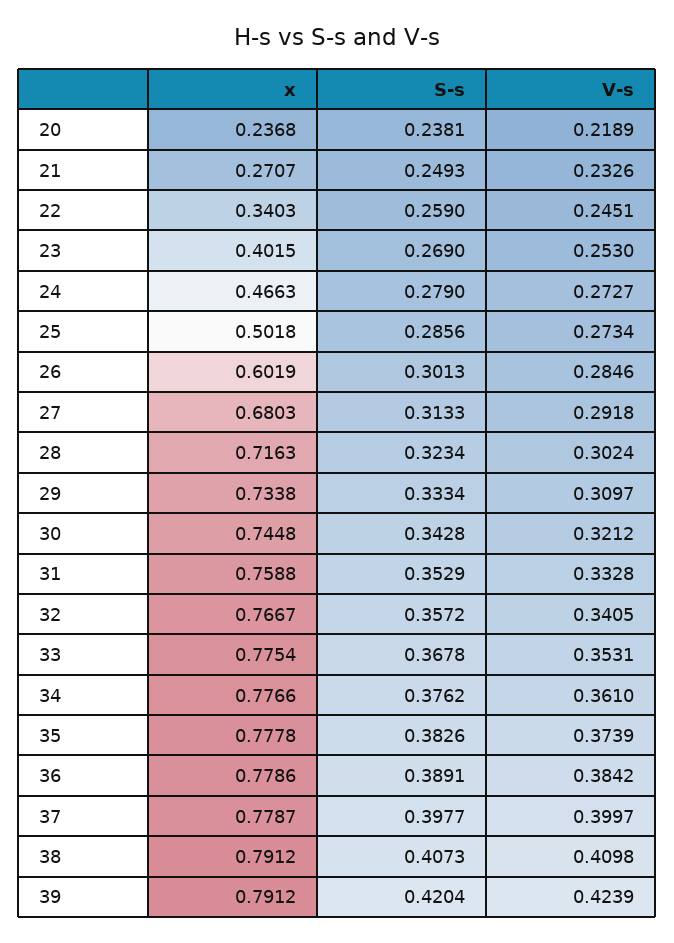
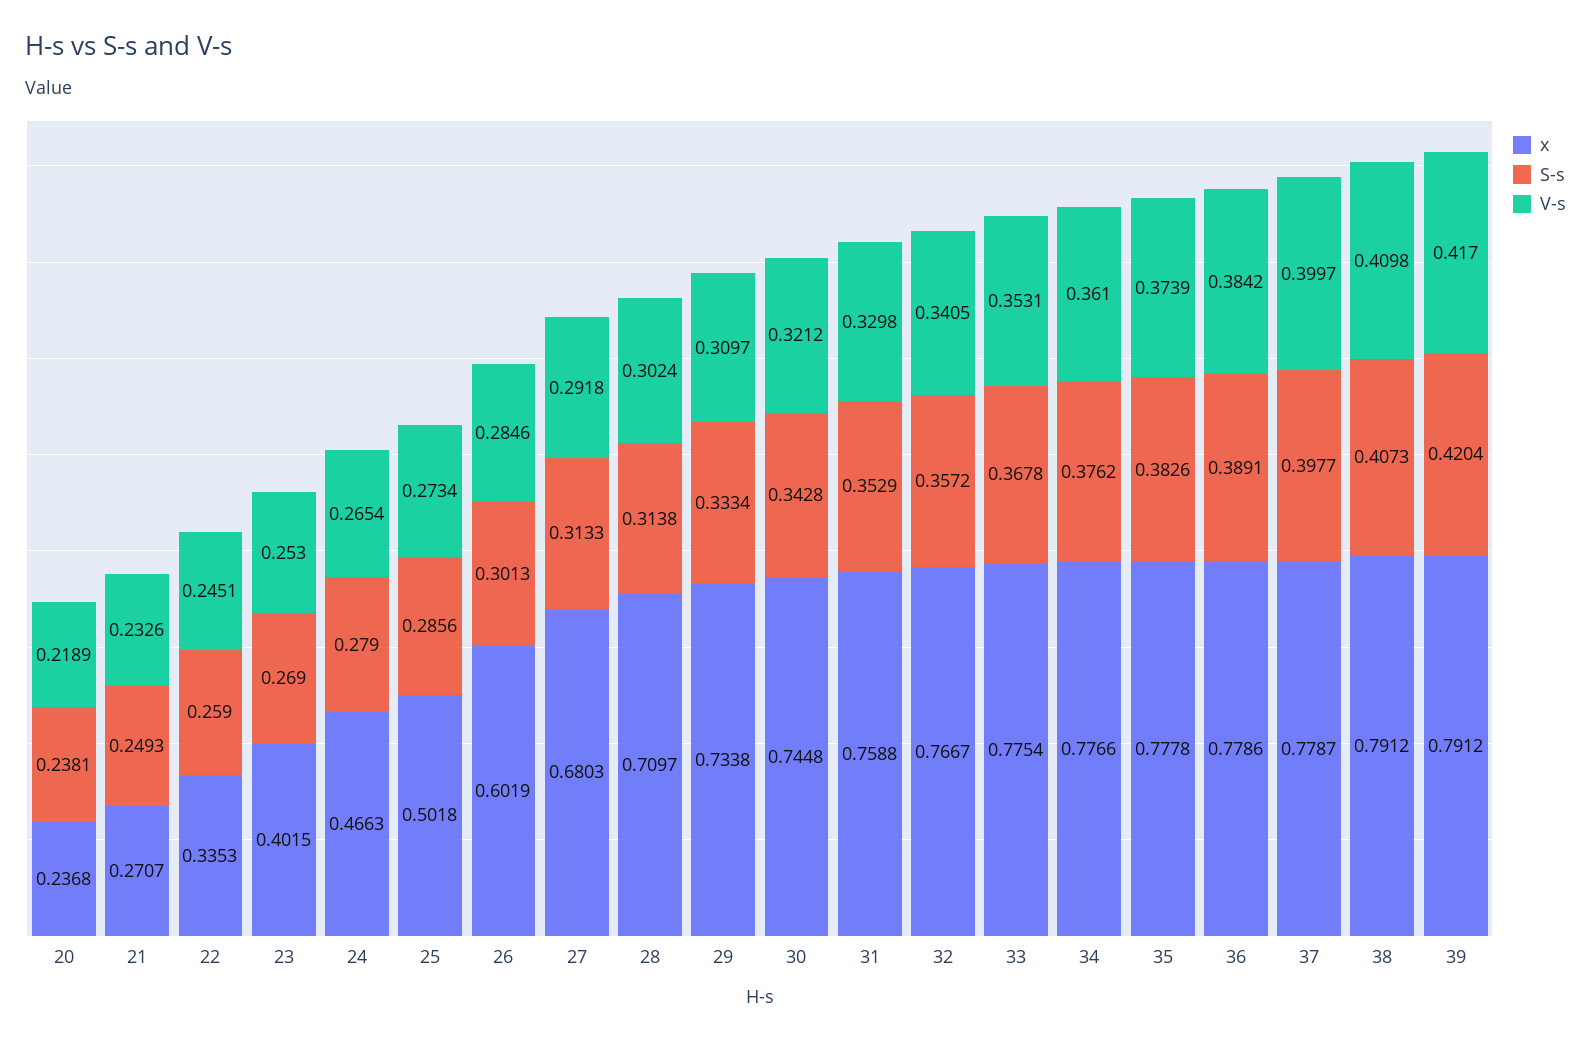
x, 22: 0.3403 -> 0.3353
V-s, 24: 0.2727 -> 0.2654
x, 28: 0.7163 -> 0.7097
S-s, 28: 0.3234 -> 0.3138
V-s, 31: 0.3328 -> 0.3298
V-s, 39: 0.4239 -> 0.417

